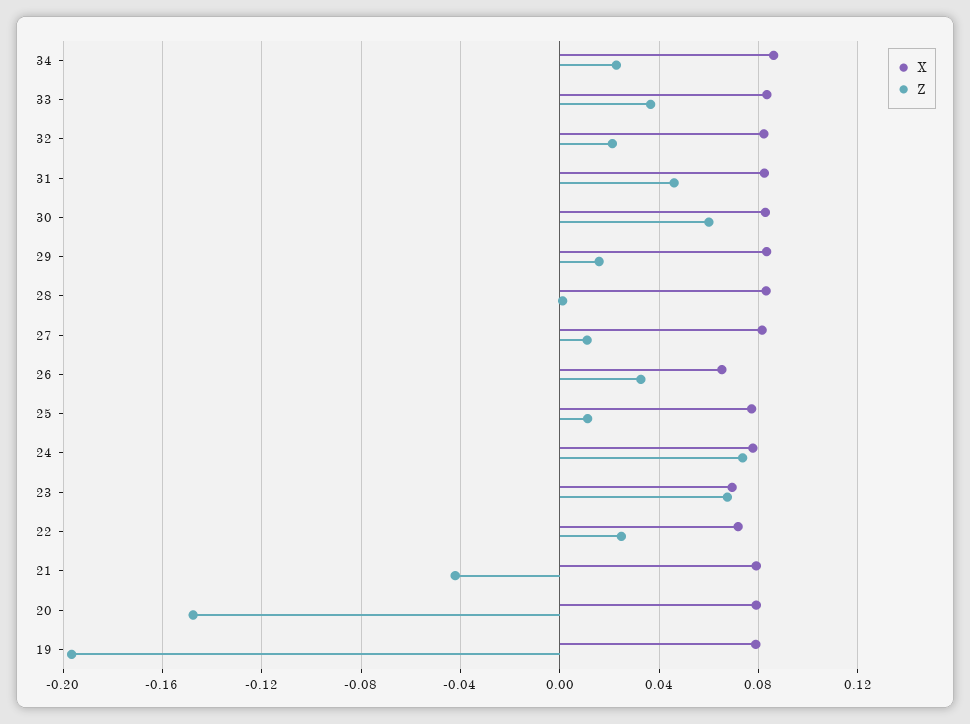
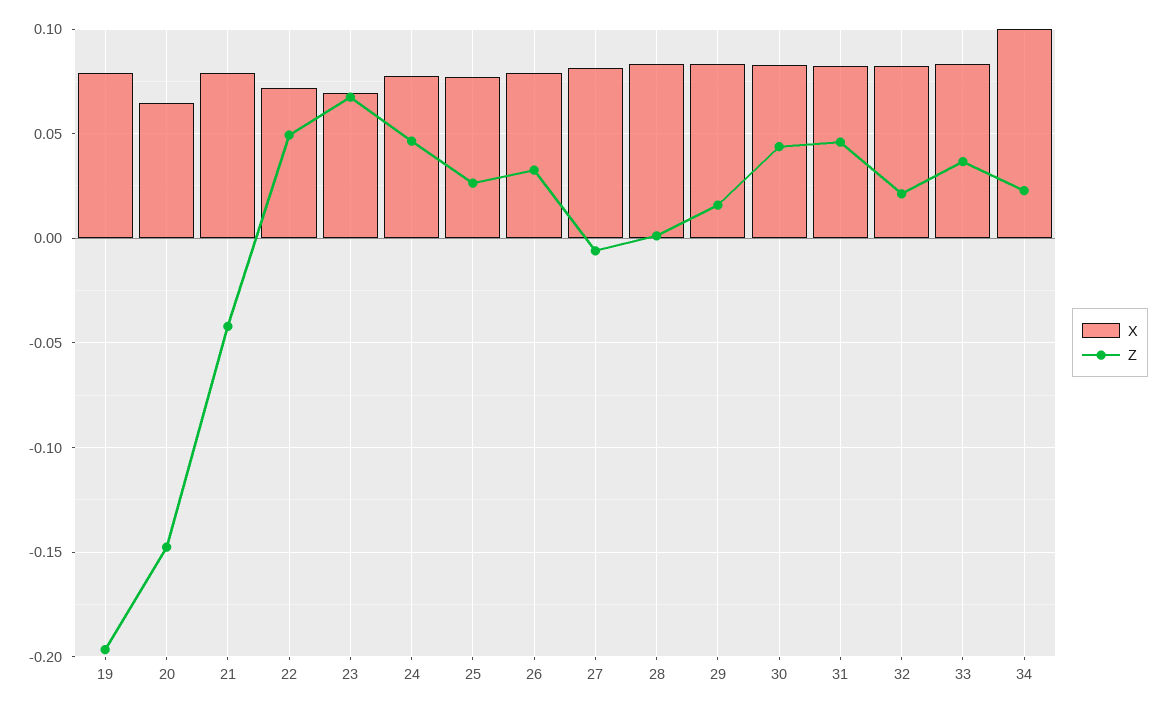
X, 34: 0.085 -> 0.1
Z, 30: 0.06 -> 0.045
Z, 27: 0.01 -> -0.005
X, 26: 0.065 -> 0.08
Z, 25: 0.01 -> 0.025
Z, 24: 0.075 -> 0.045
Z, 22: 0.025 -> 0.05
X, 20: 0.08 -> 0.065

